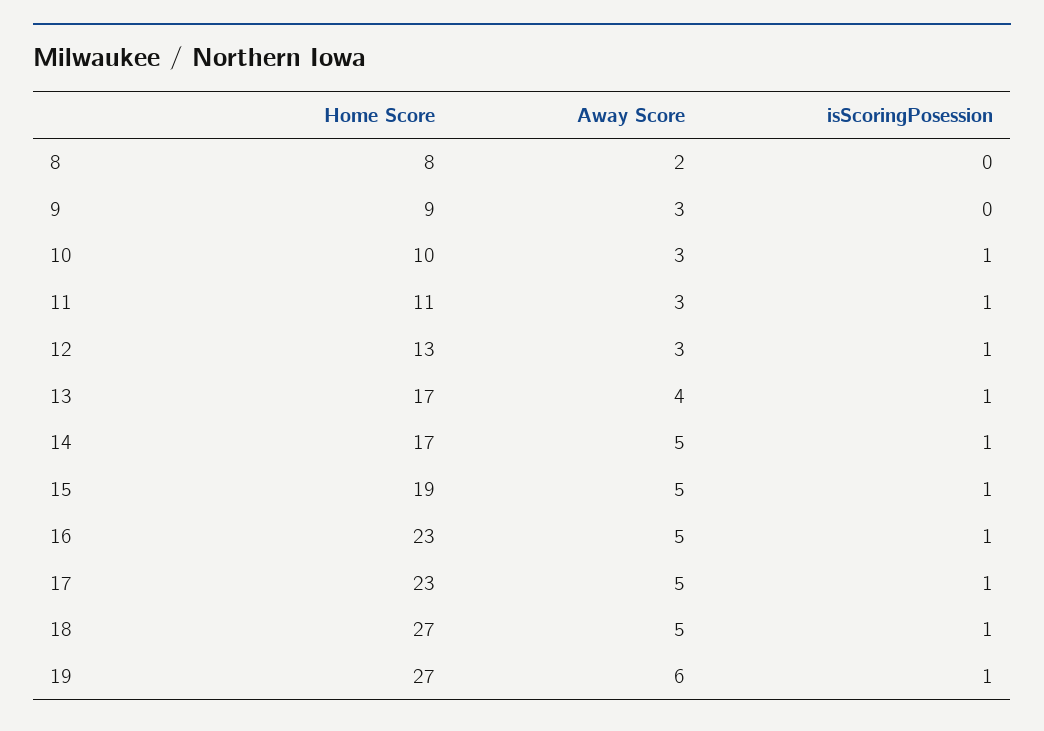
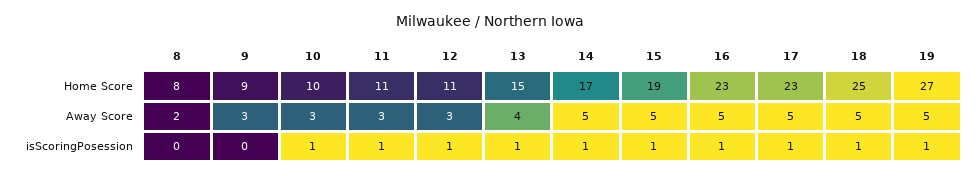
Home Score, 12: 13 -> 11
Home Score, 13: 17 -> 15
Home Score, 18: 27 -> 25
Away Score, 19: 6 -> 5

